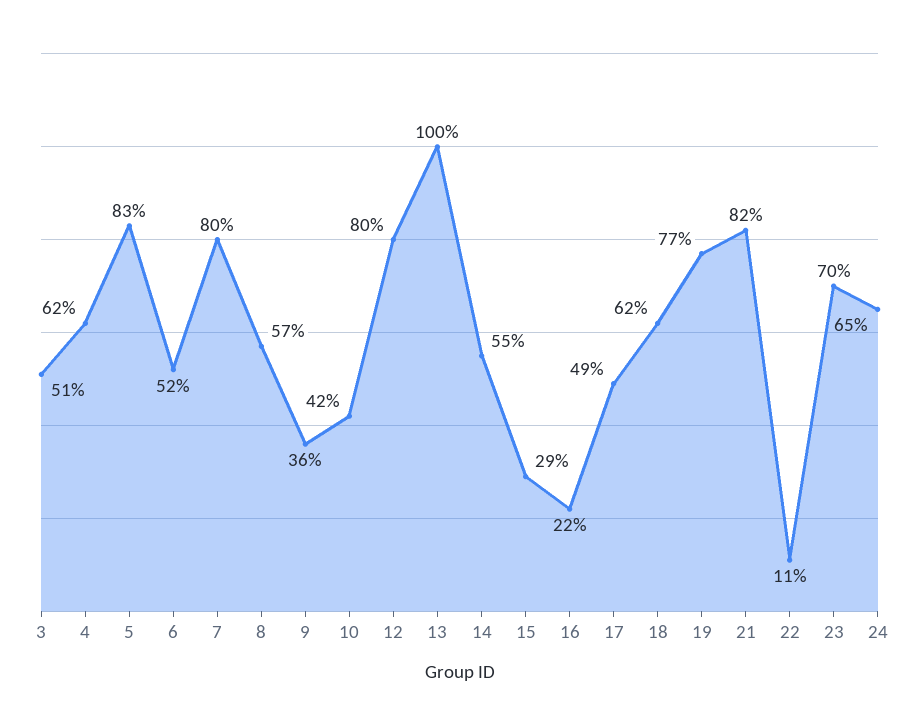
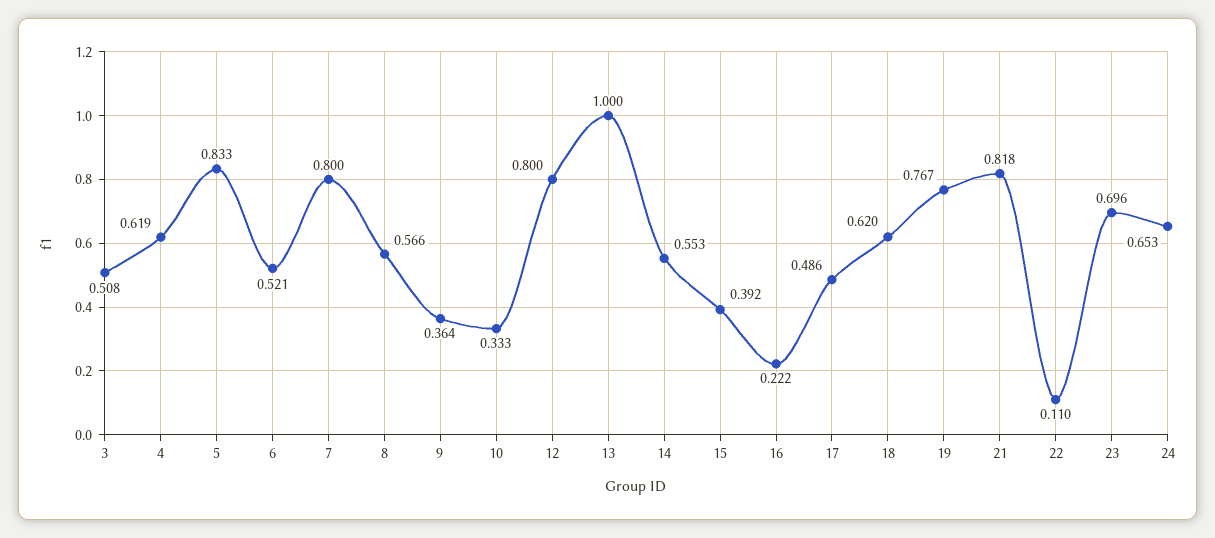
10: 0.42 -> 0.333
15: 0.29 -> 0.392

